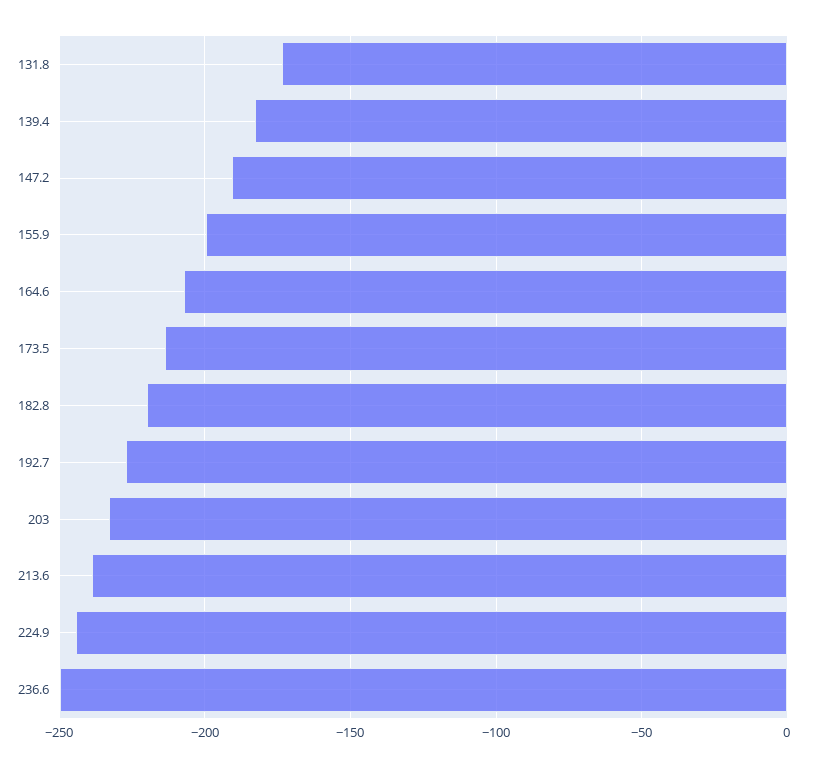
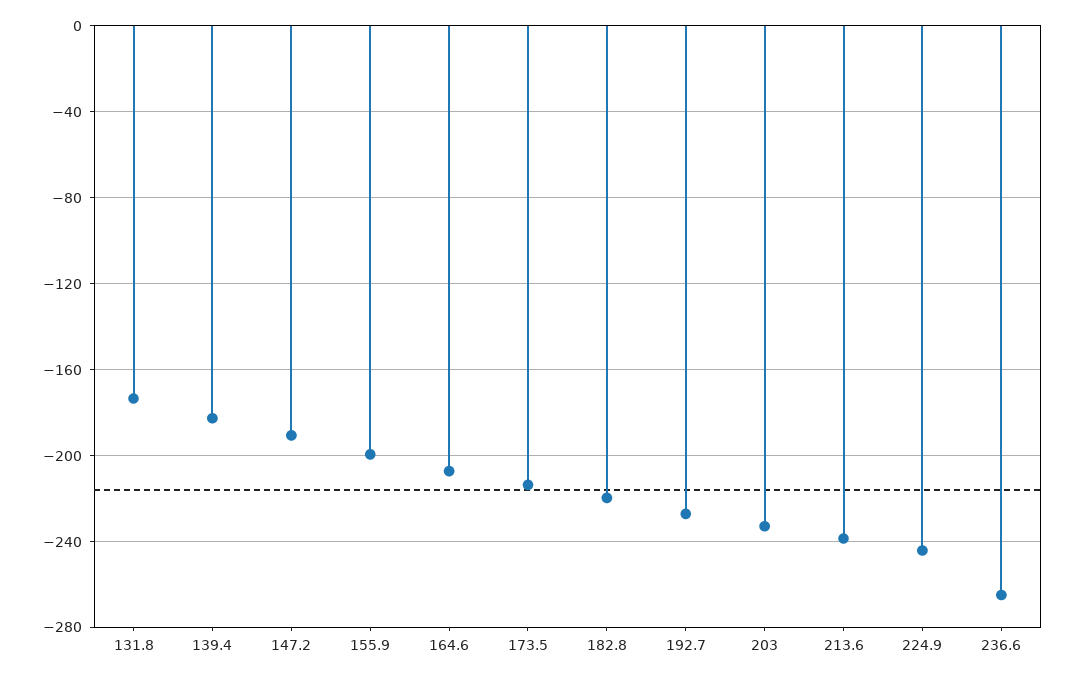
236.6: -250 -> -265

